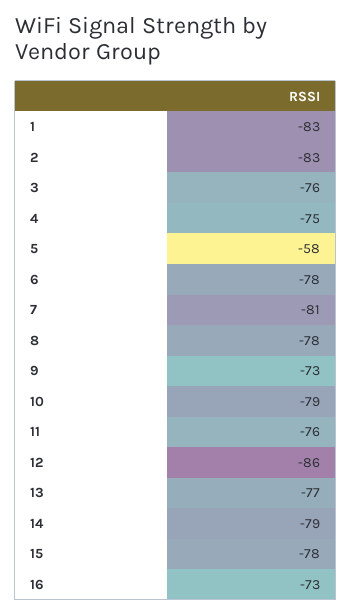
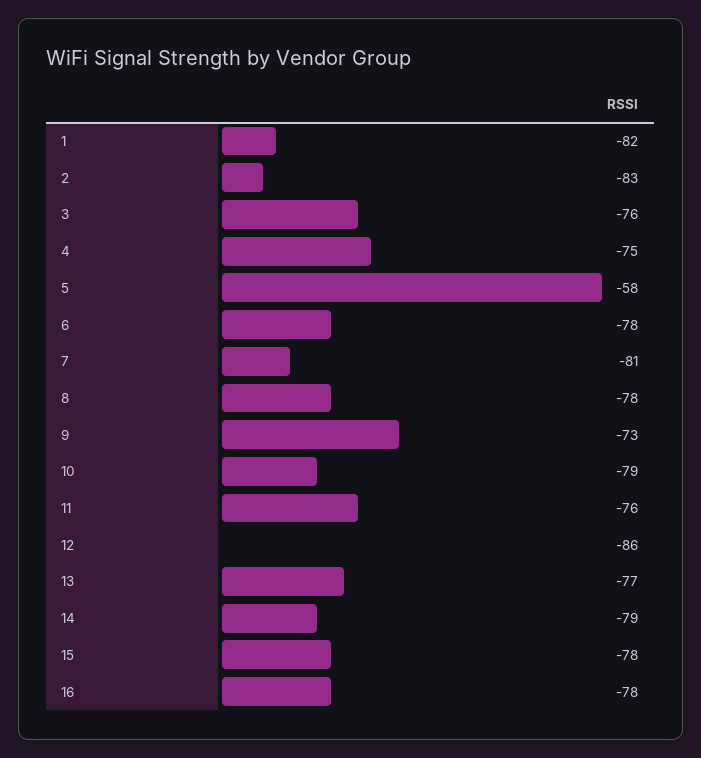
1: -83 -> -82
16: -73 -> -78

